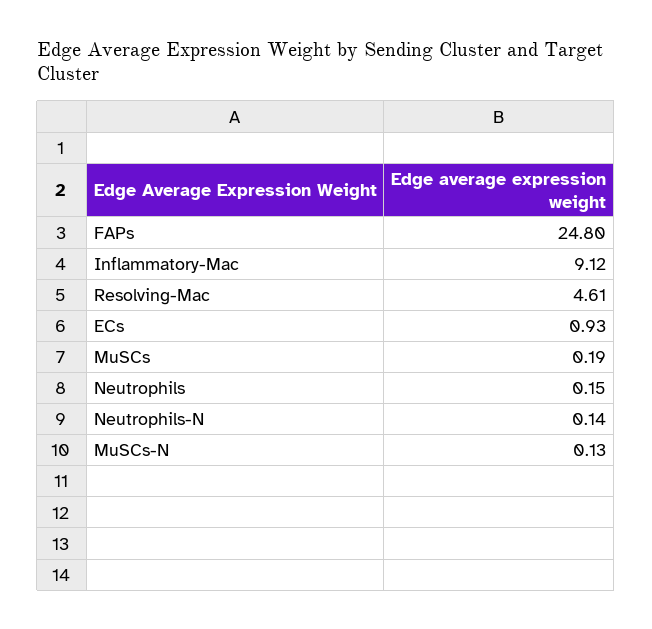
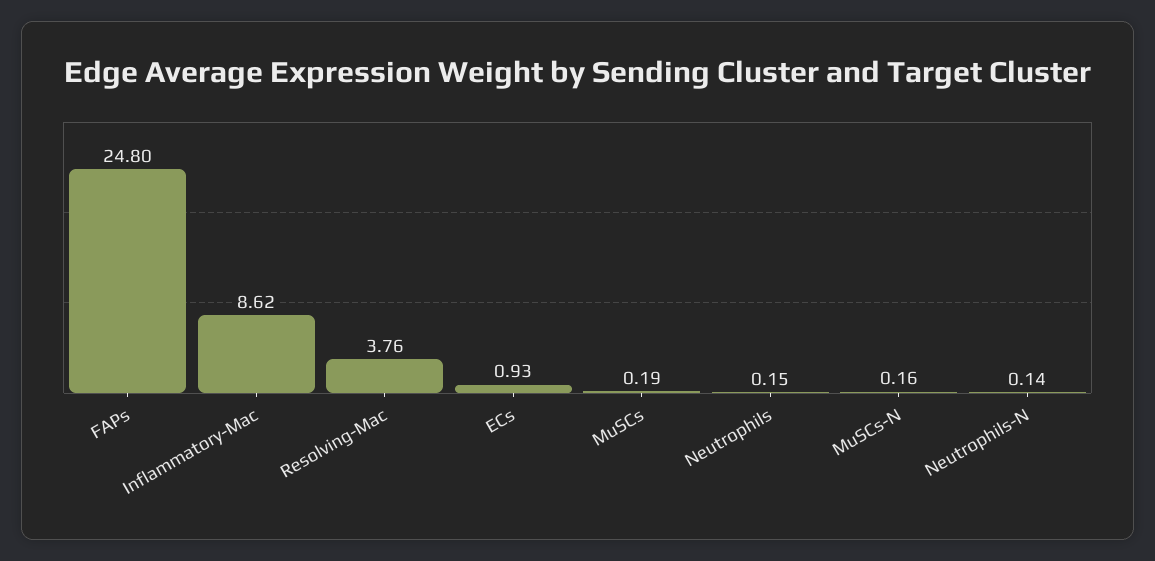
Inflammatory-Mac: 9.12 -> 8.62
Resolving-Mac: 4.61 -> 3.76
MuSCs-N: 0.13 -> 0.16

